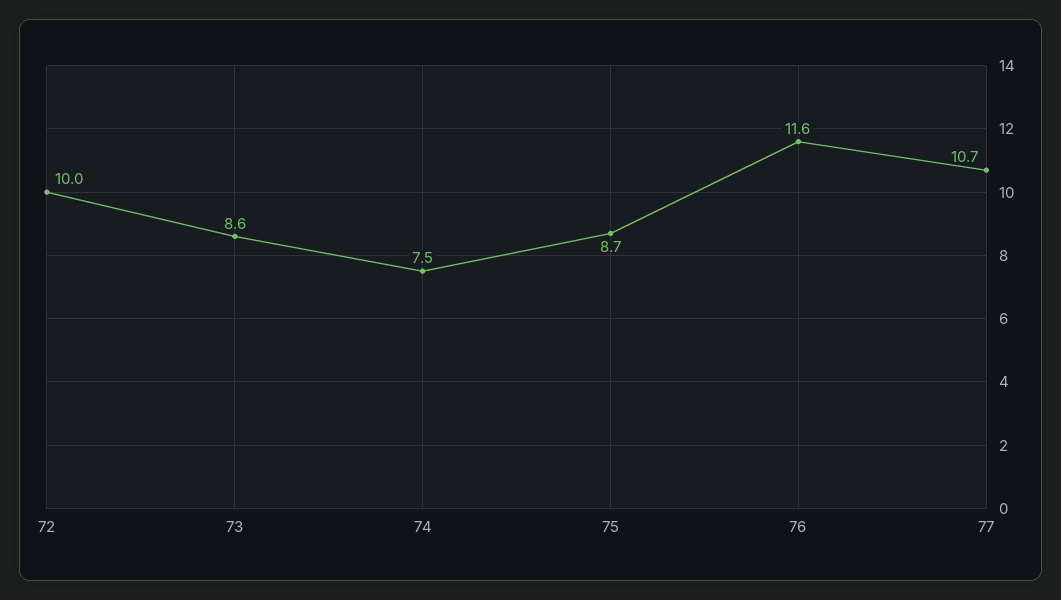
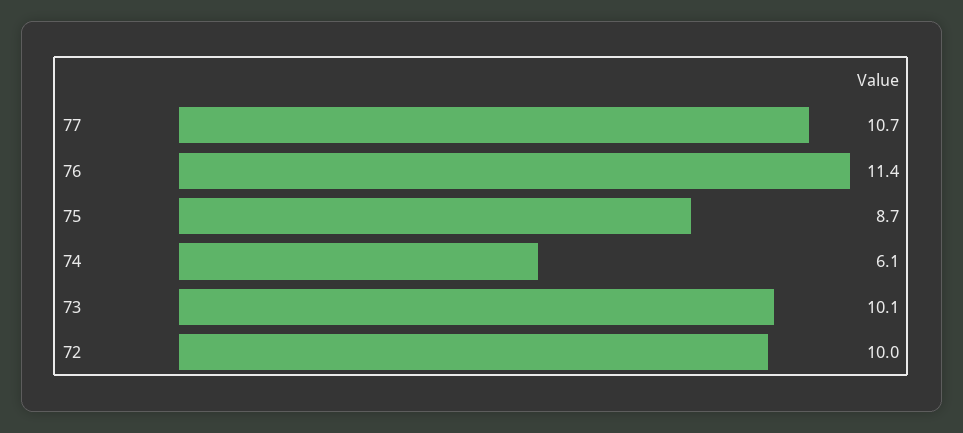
73: 8.6 -> 10.1
74: 7.5 -> 6.1
76: 11.6 -> 11.4

